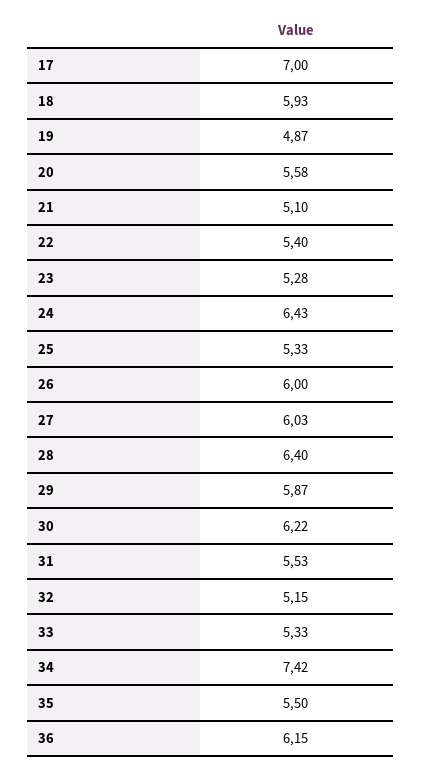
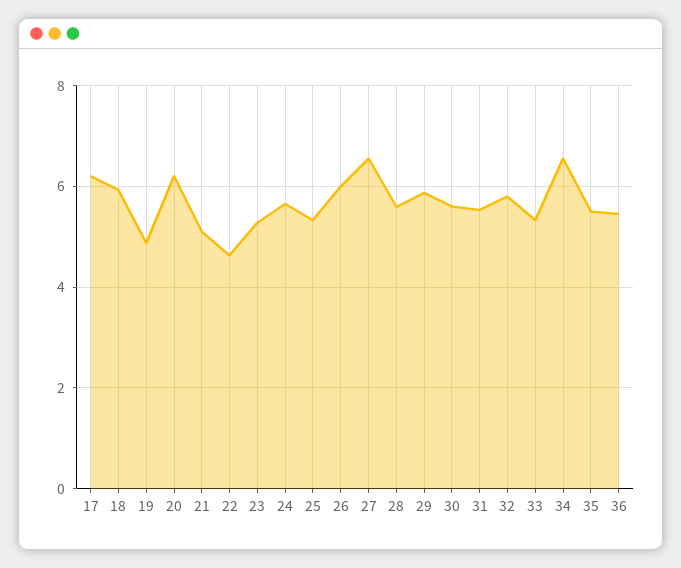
17: 7 -> 6.2
20: 5.58 -> 6.2
22: 5.4 -> 4.6
24: 6.43 -> 5.6
27: 6.03 -> 6.6
28: 6.4 -> 5.6
30: 6.22 -> 5.6
32: 5.15 -> 5.8
34: 7.42 -> 6.6
36: 6.15 -> 5.4

